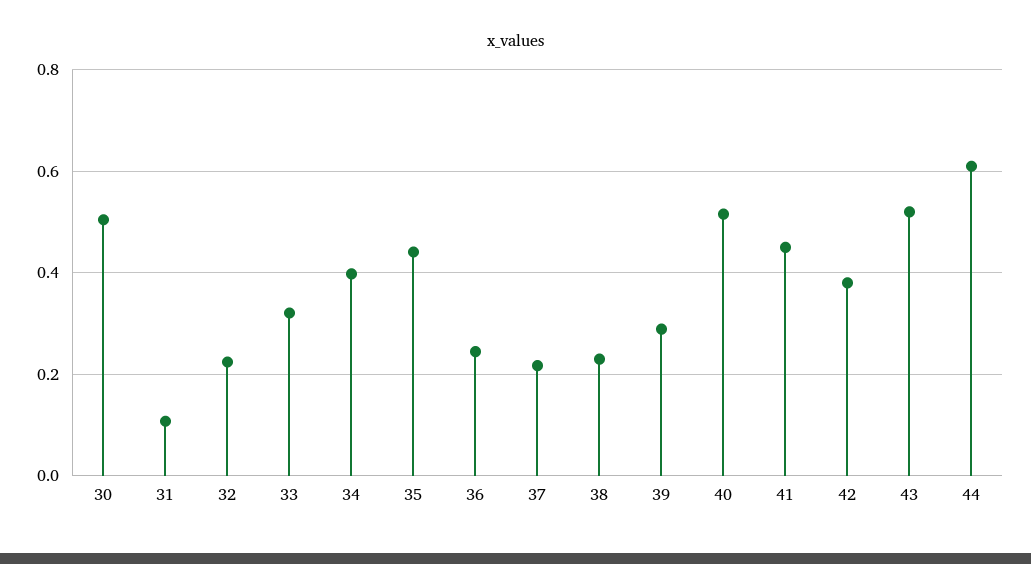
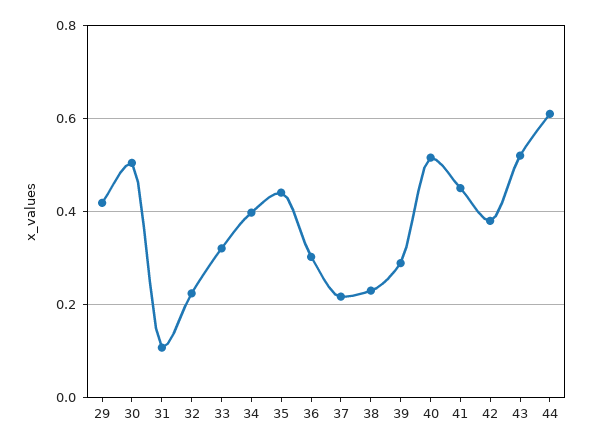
36: 0.24 -> 0.3
29: none -> 0.42

